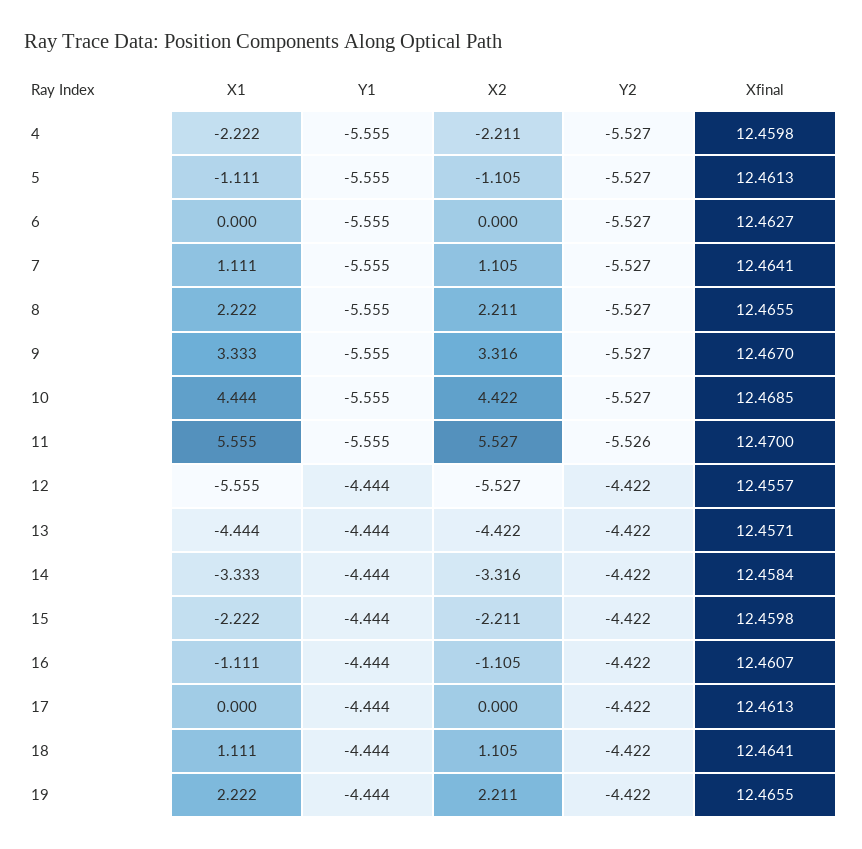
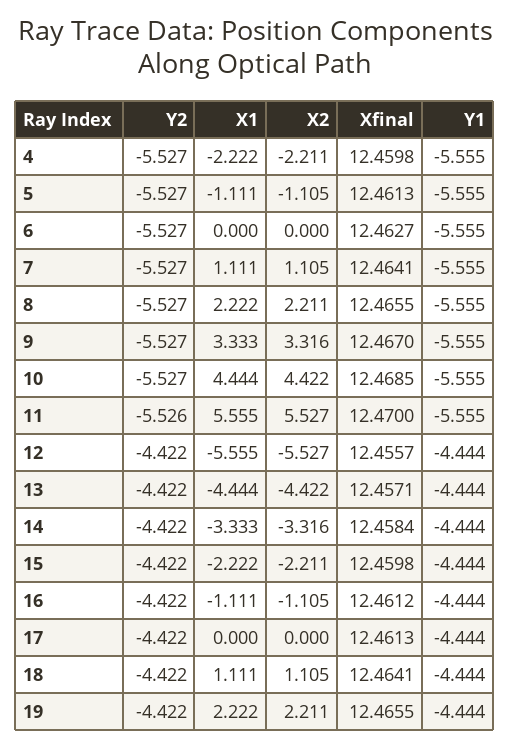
Xfinal, 16: 12.4607 -> 12.4612

